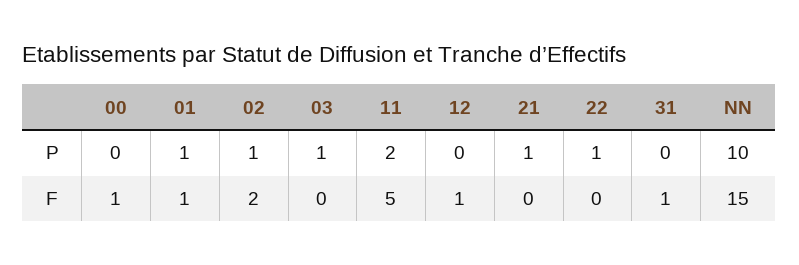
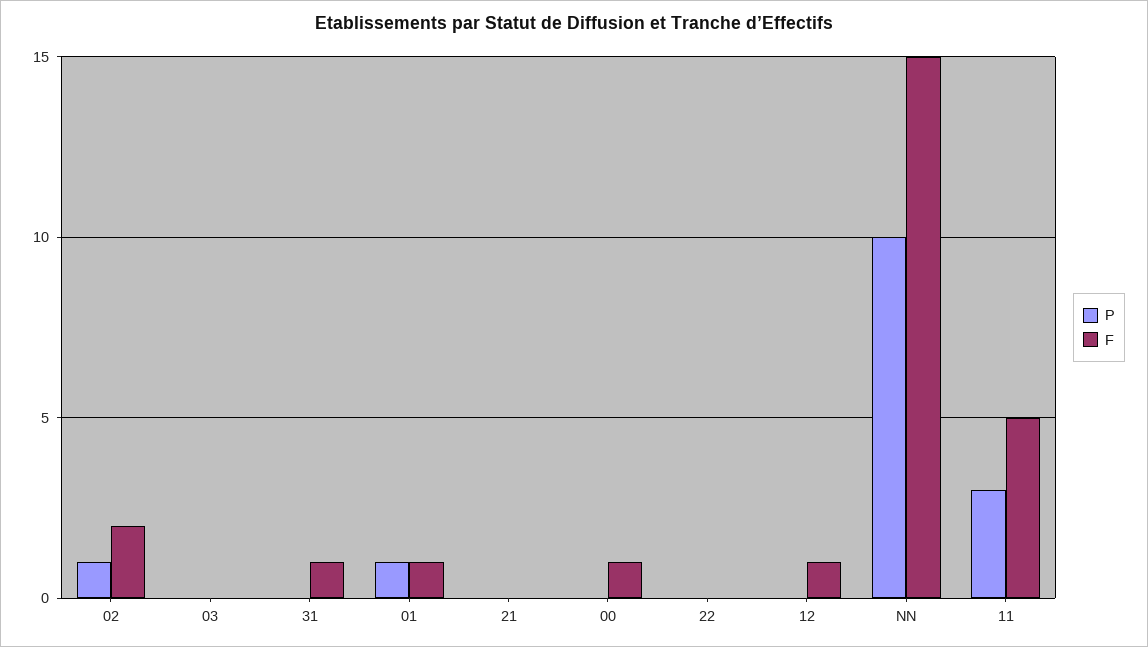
P, 03: 1 -> 0
P, 11: 2 -> 3
P, 21: 1 -> 0
P, 22: 1 -> 0

